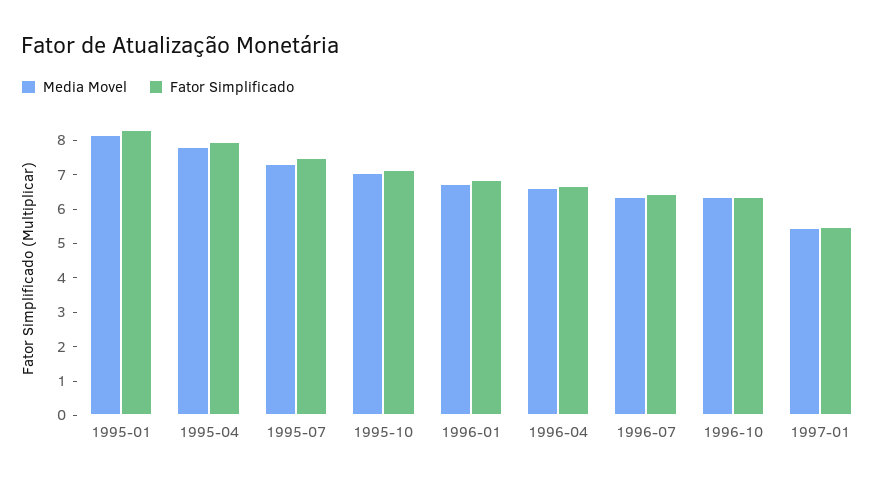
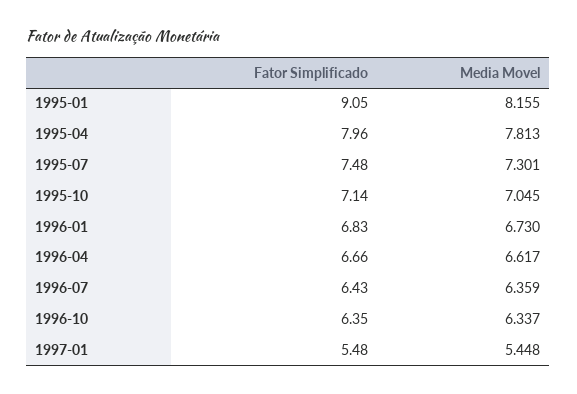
Fator Simplificado, 1995-01: 8.25 -> 9.05

